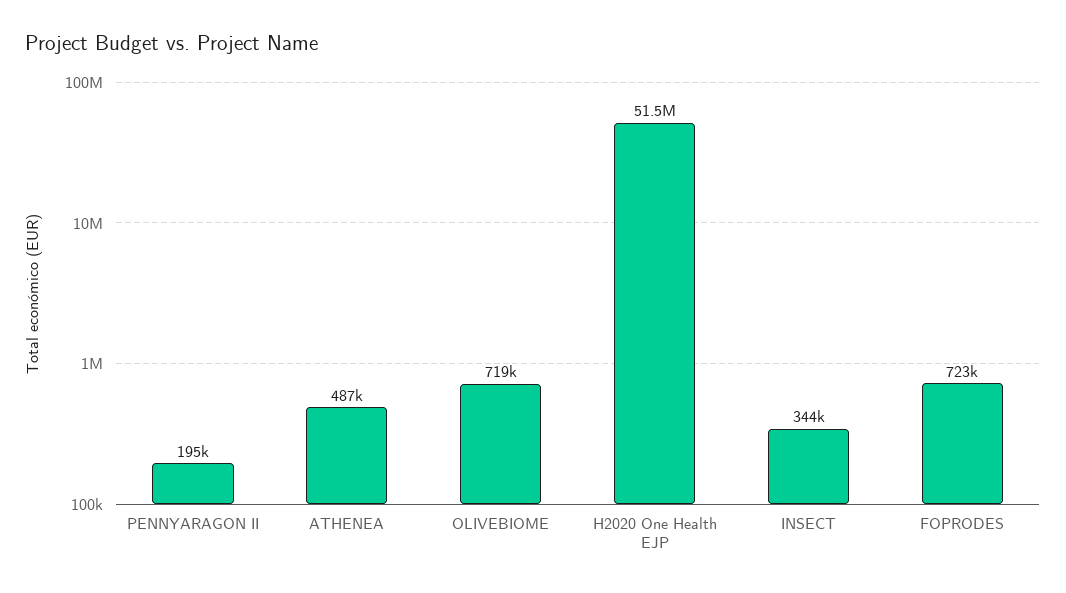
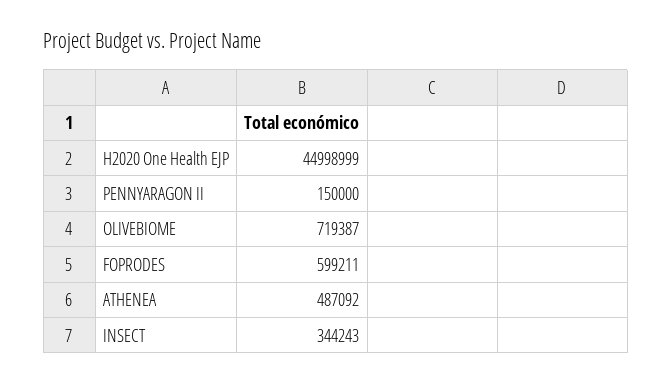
PENNYARAGON II: 195000 -> 150000
H2020 One Health EJP: 51500000 -> 44998999
FOPRODES: 723000 -> 599211

